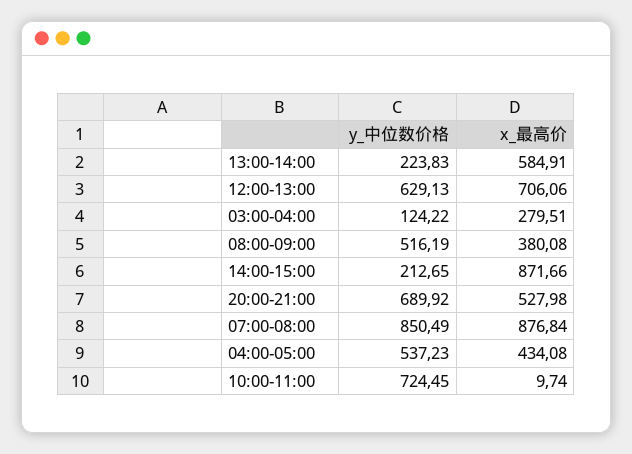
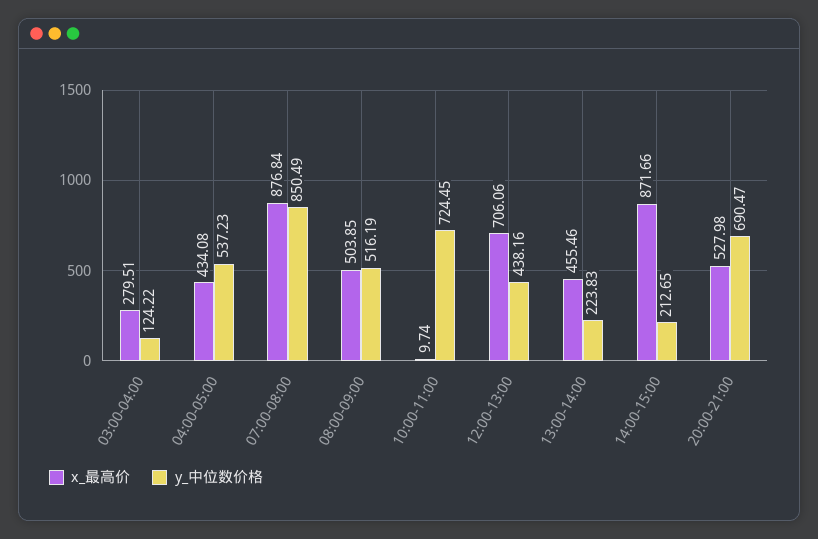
x_最高价, 13:00-14:00: 584.91 -> 455.46
y_中位数价格, 12:00-13:00: 629.13 -> 438.16
x_最高价, 08:00-09:00: 380.08 -> 503.85
y_中位数价格, 20:00-21:00: 689.92 -> 690.47

